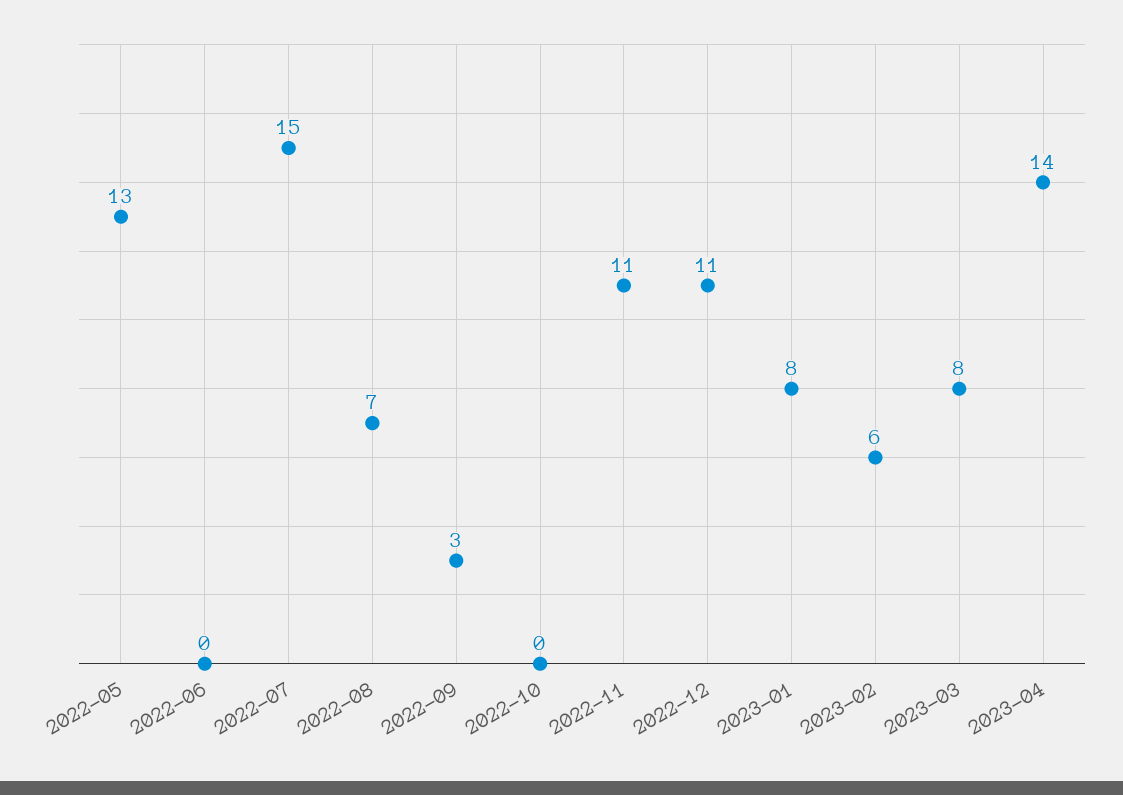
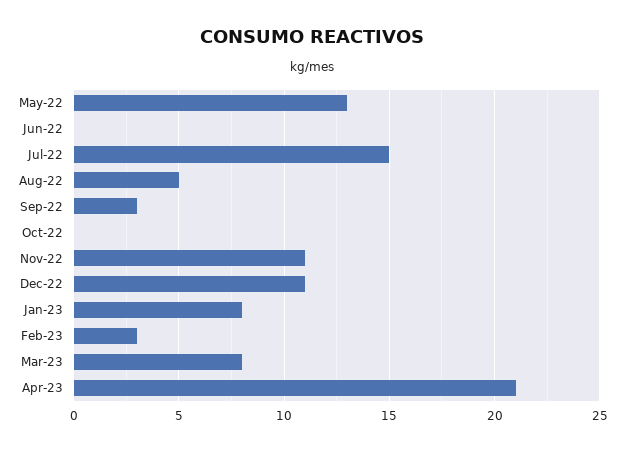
2022-08: 7 -> 5
2023-02: 6 -> 3
2023-04: 14 -> 21

